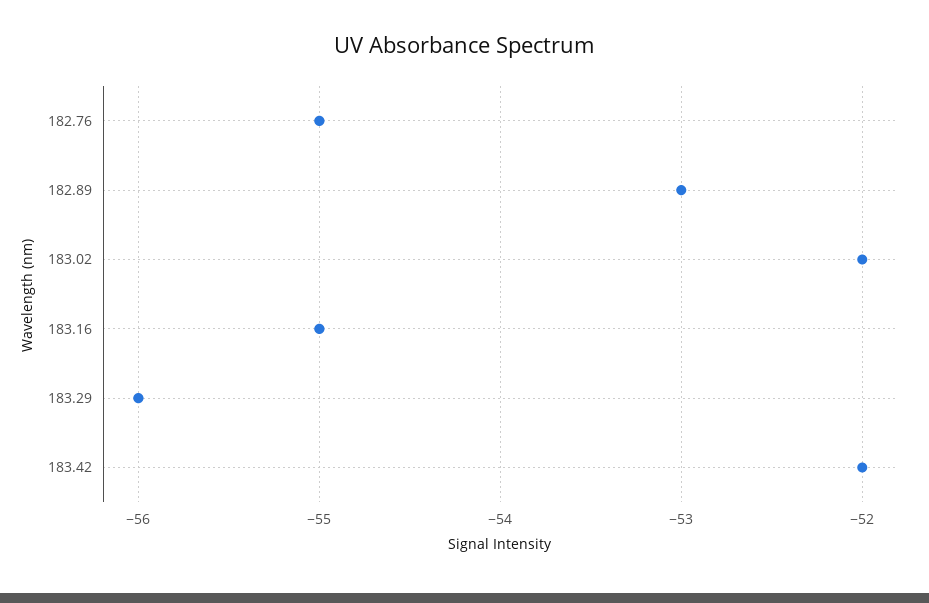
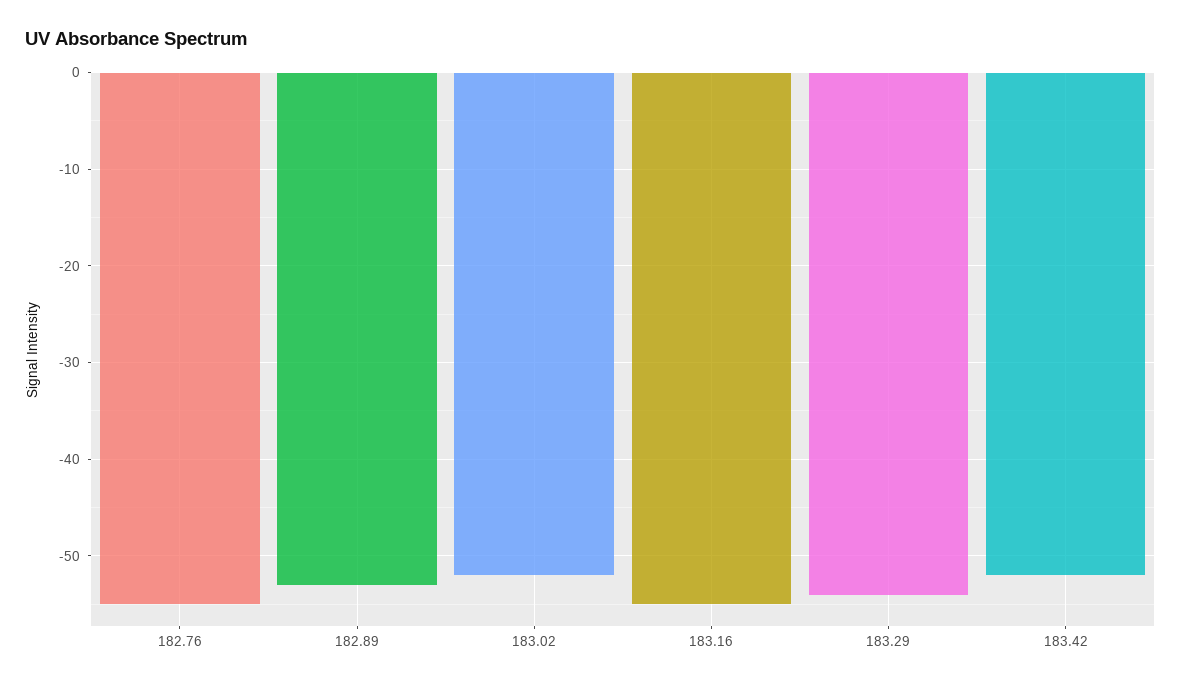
183.29: -56 -> -54

